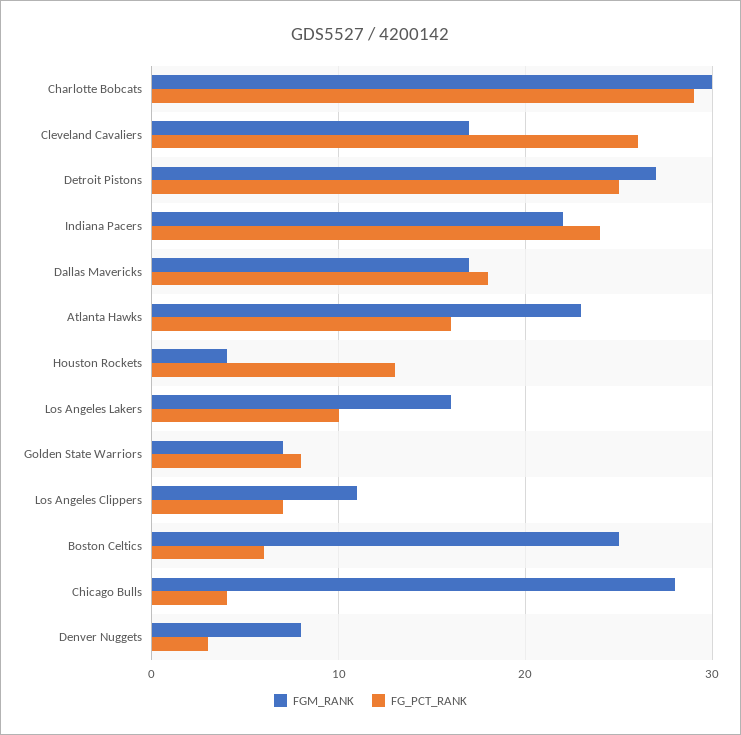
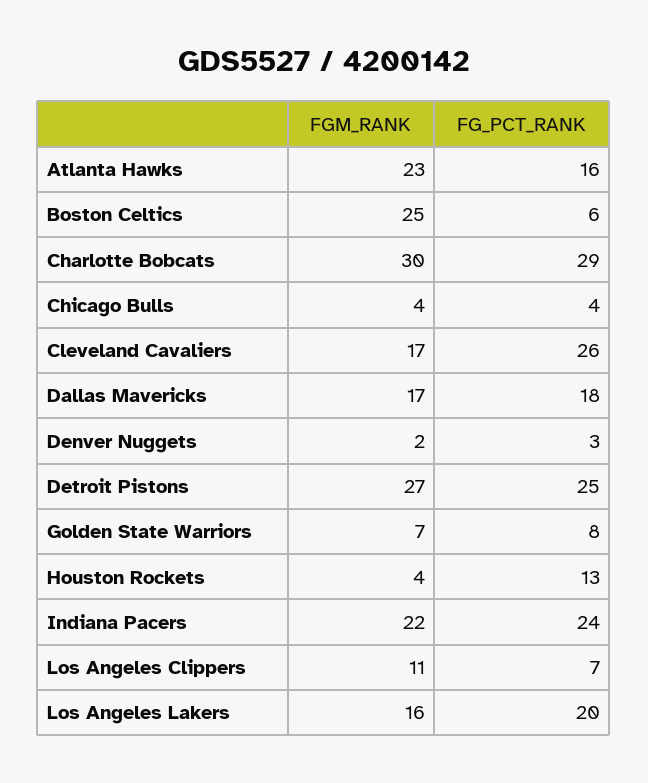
FG_PCT_RANK, Los Angeles Lakers: 10 -> 20
FGM_RANK, Chicago Bulls: 28 -> 4
FGM_RANK, Denver Nuggets: 8 -> 2

